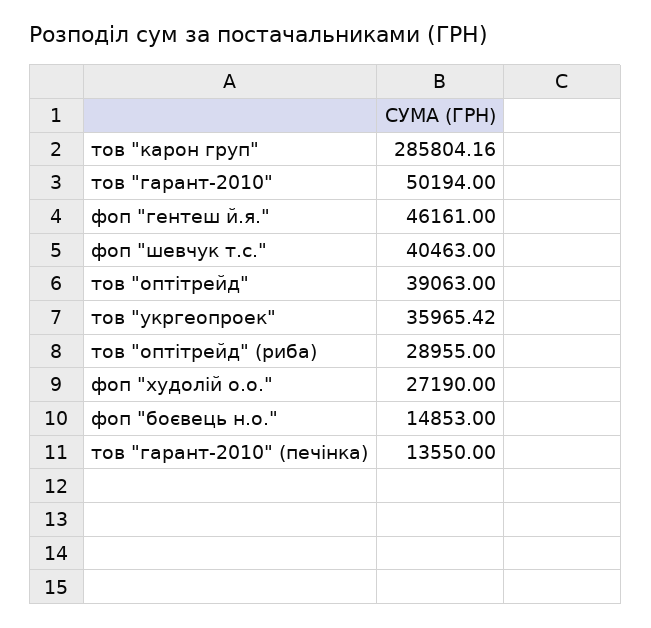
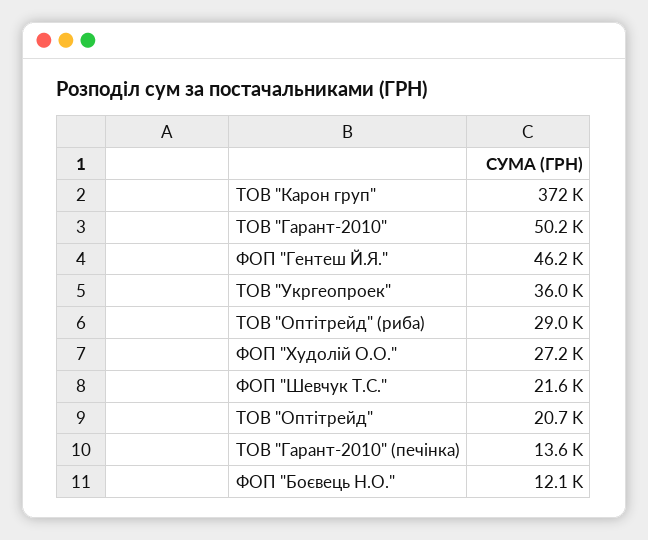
тов "карон груп": 285804.16 -> 372000
фоп "шевчук т.с.": 40463 -> 21600
тов "оптітрейд": 39063 -> 20700
фоп "боєвець н.о.": 14853 -> 12100

